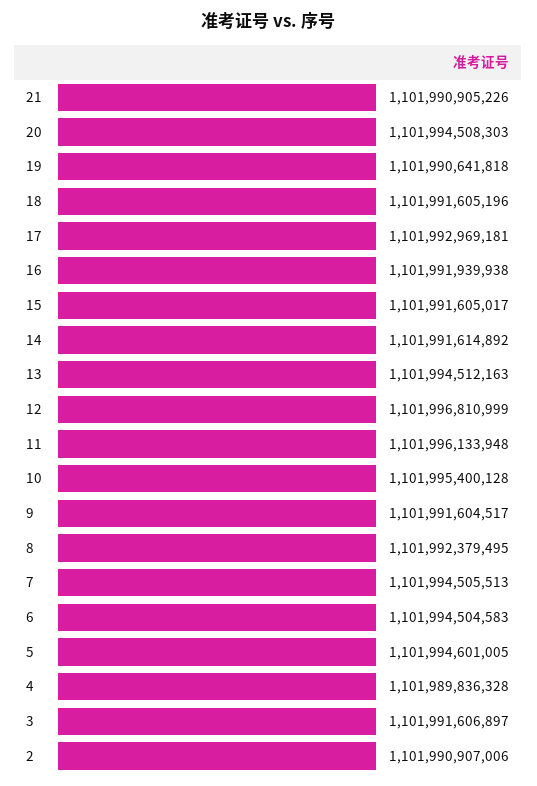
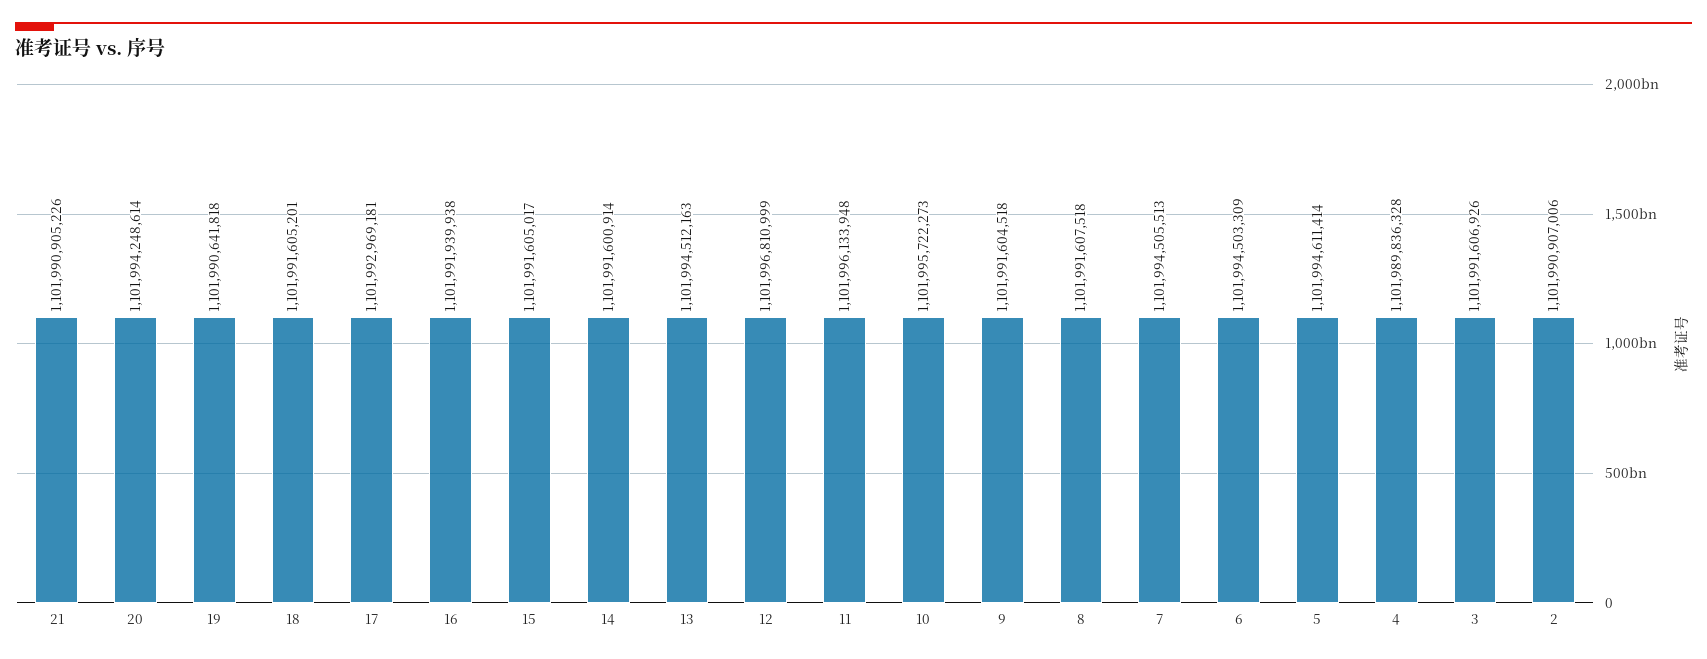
20: 1101994508303 -> 1101994248614
18: 1101991605196 -> 1101991605201
14: 1101991614892 -> 1101991600914
10: 1101995400128 -> 1101995722273
9: 1101991604517 -> 1101991604518
8: 1101992379495 -> 1101991607518
6: 1101994504583 -> 1101994503309
5: 1101994601005 -> 1101994611414
3: 1101991606897 -> 1101991606926

